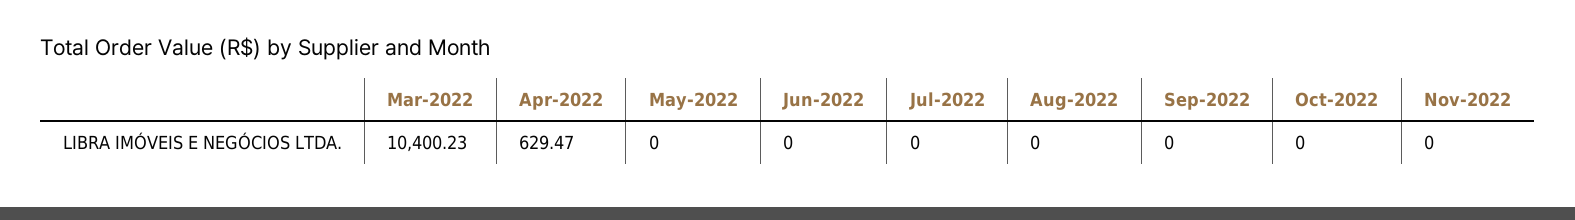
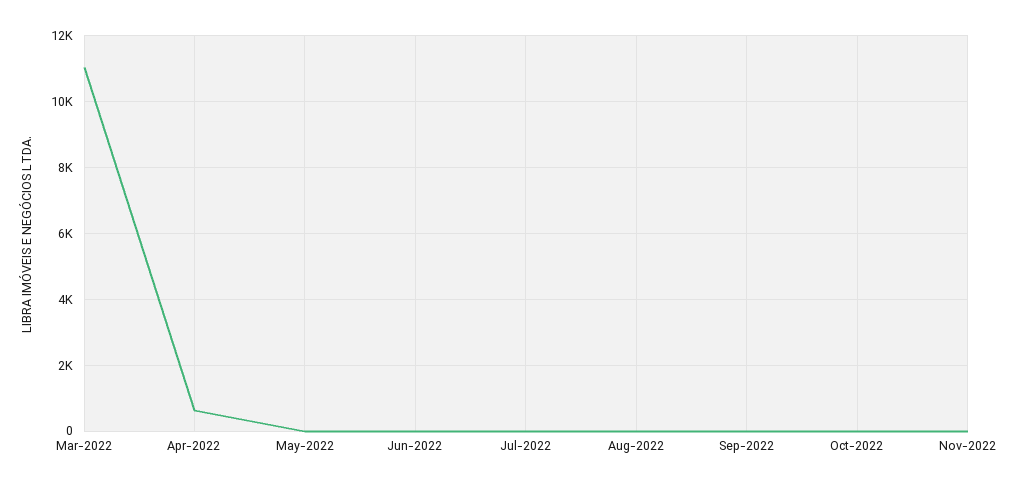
Mar-2022: 10400.23 -> 11000

